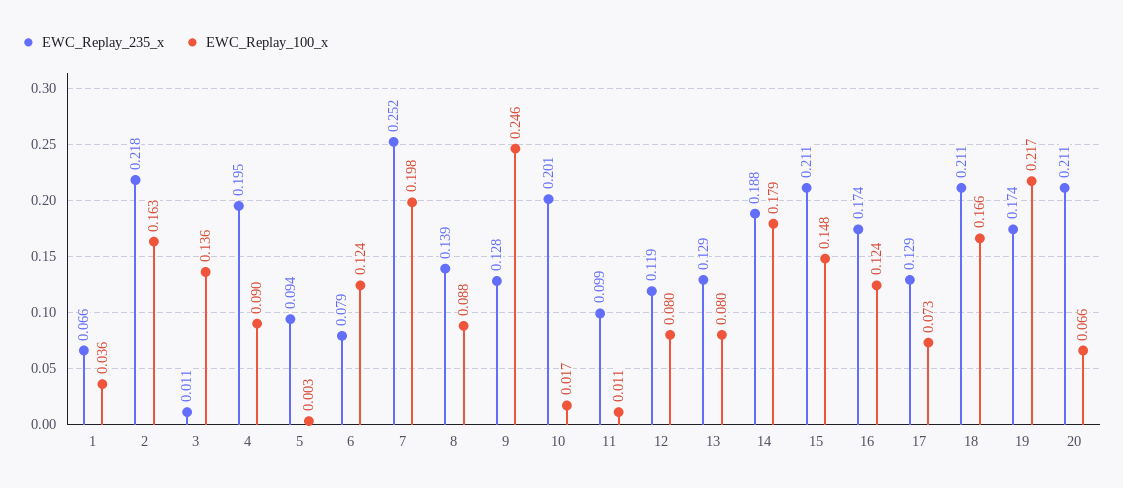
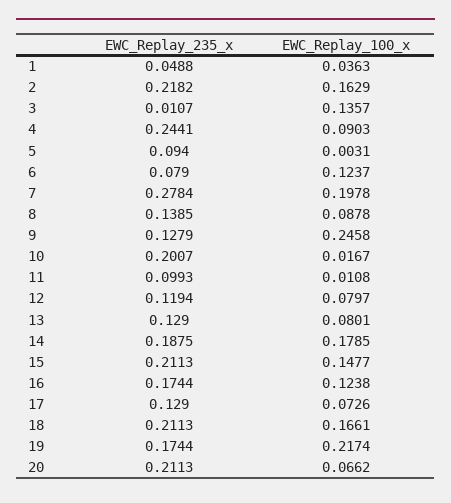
EWC_Replay_235_x, 1: 0.066 -> 0.0488
EWC_Replay_235_x, 4: 0.195 -> 0.2441
EWC_Replay_235_x, 7: 0.252 -> 0.2784

